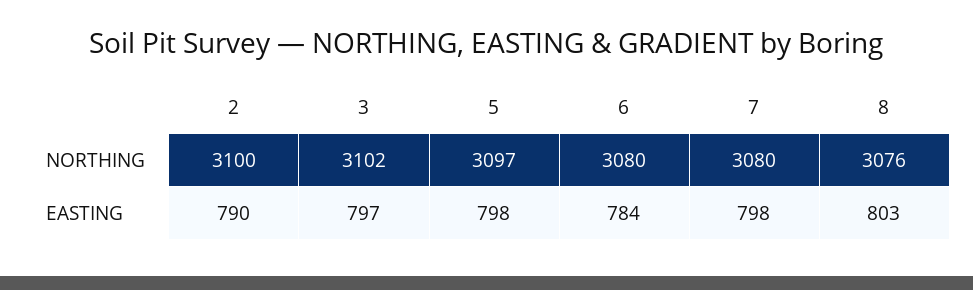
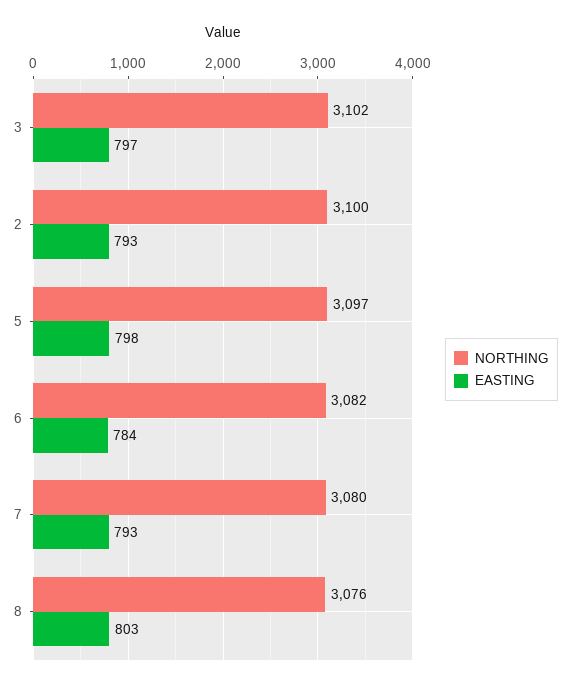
NORTHING, 6: 3080 -> 3082
EASTING, 2: 790 -> 793
EASTING, 7: 798 -> 793

